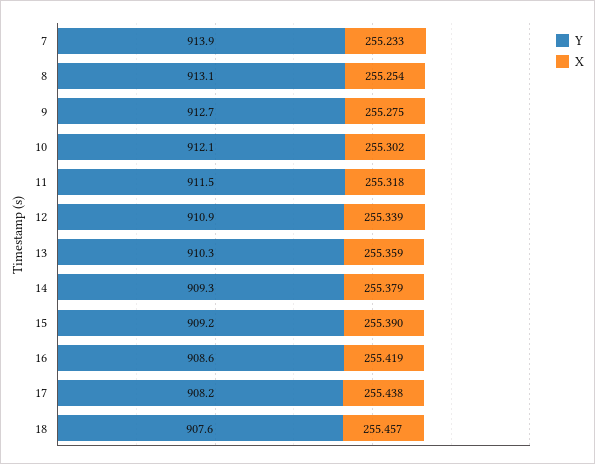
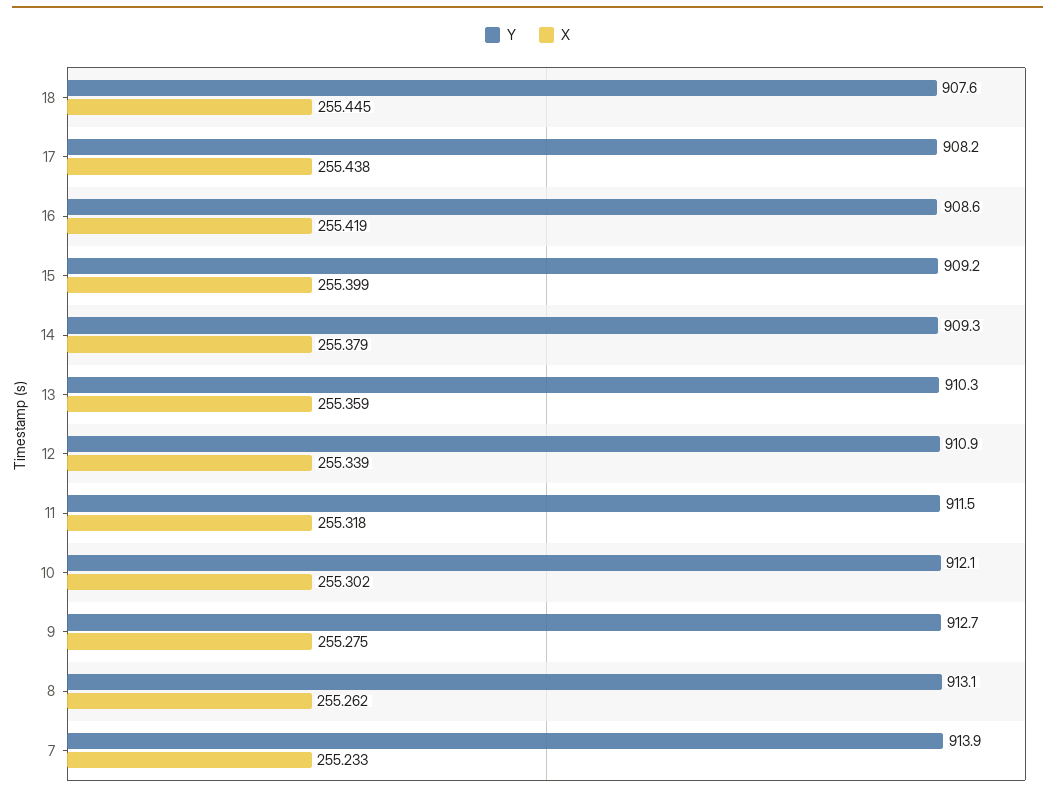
X, 8: 255.254 -> 255.262
X, 15: 255.39 -> 255.399
X, 18: 255.457 -> 255.445

